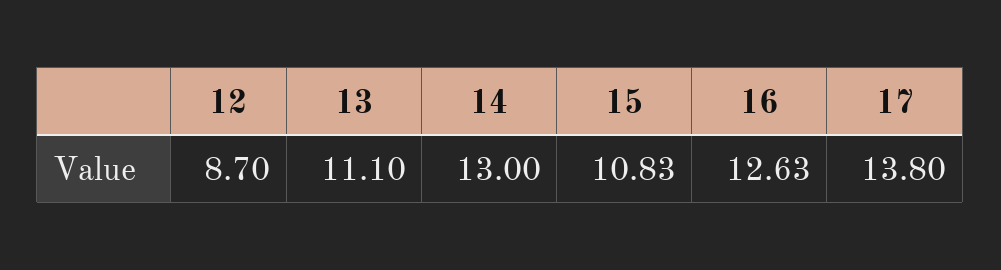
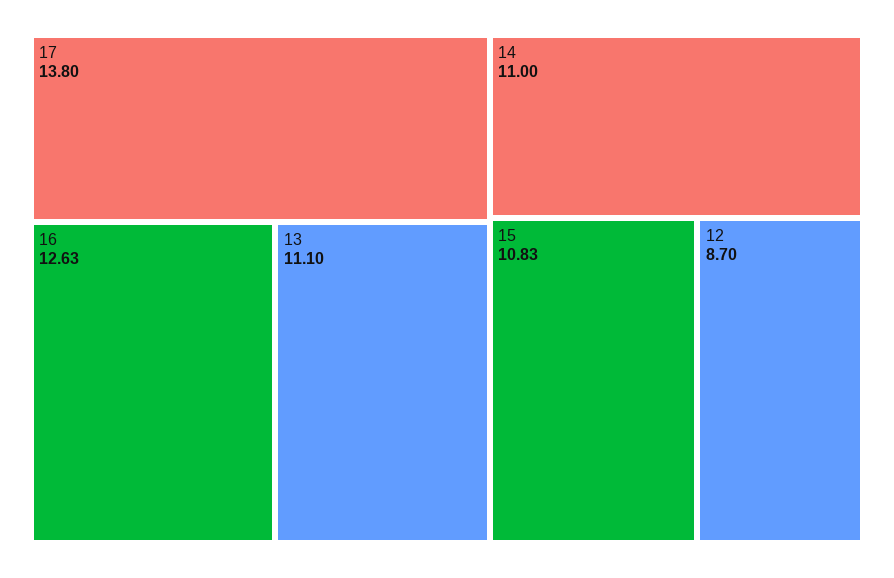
14: 13 -> 11

